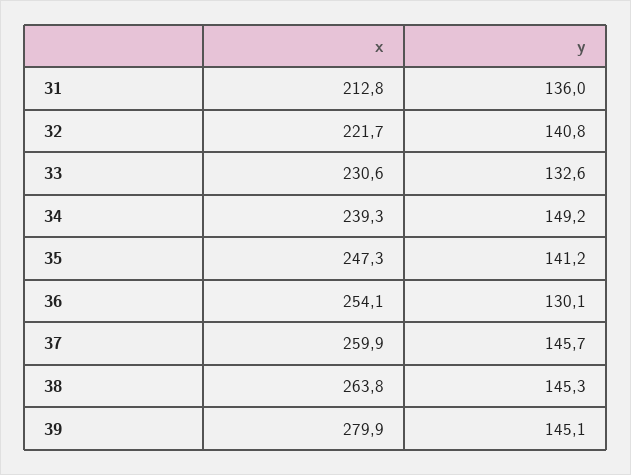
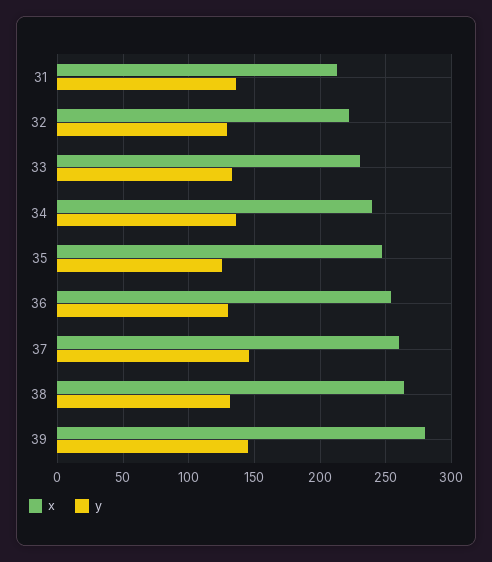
y, 32: 140.8 -> 130
y, 34: 149.2 -> 135
y, 35: 141.2 -> 125
y, 38: 145.3 -> 130

